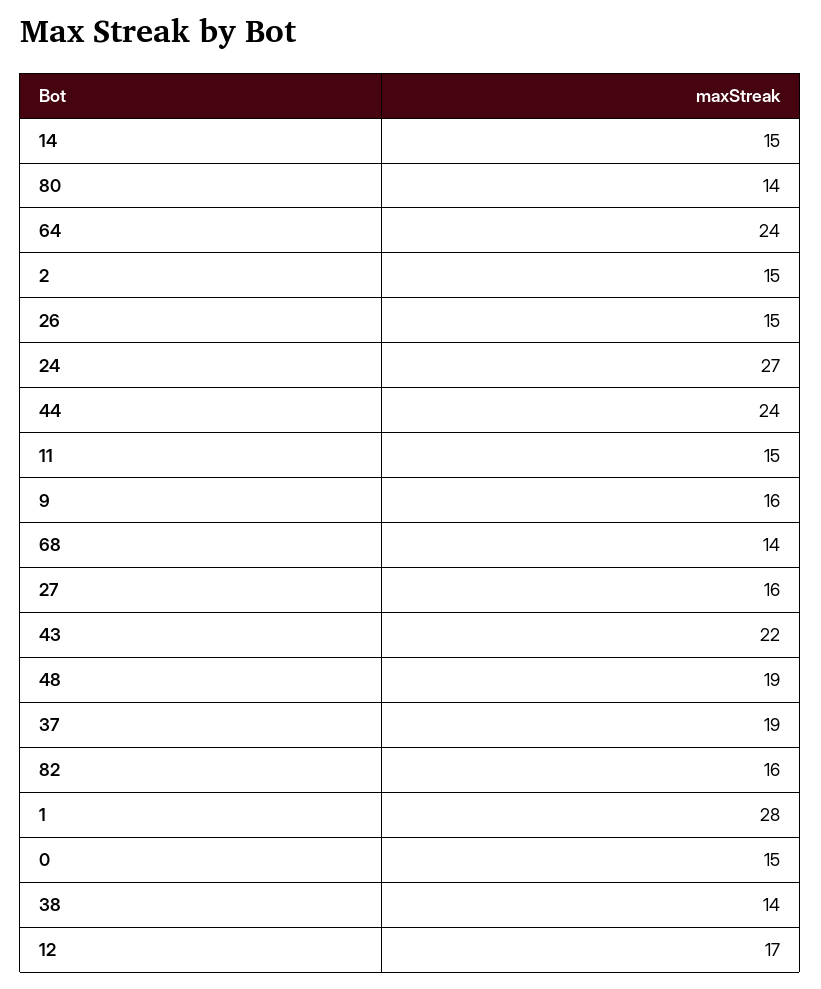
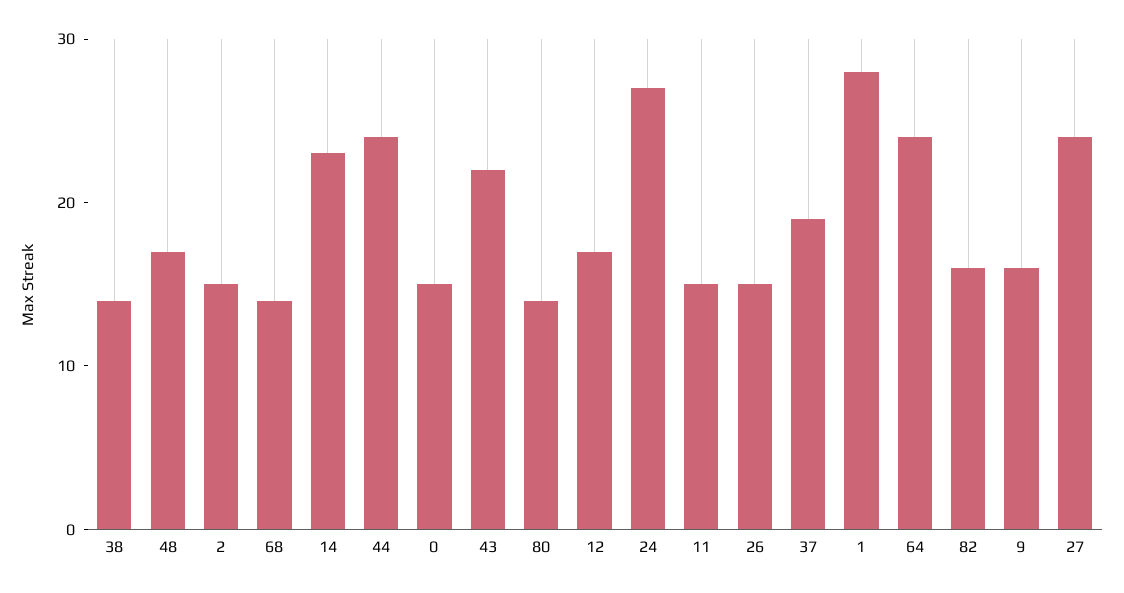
14: 15 -> 23
27: 16 -> 24
48: 19 -> 17

